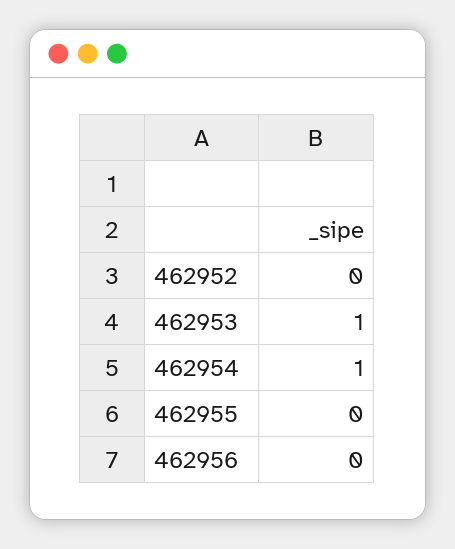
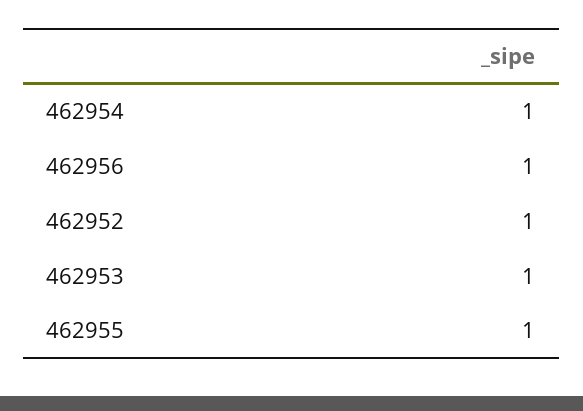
462952: 0 -> 1
462955: 0 -> 1
462956: 0 -> 1

